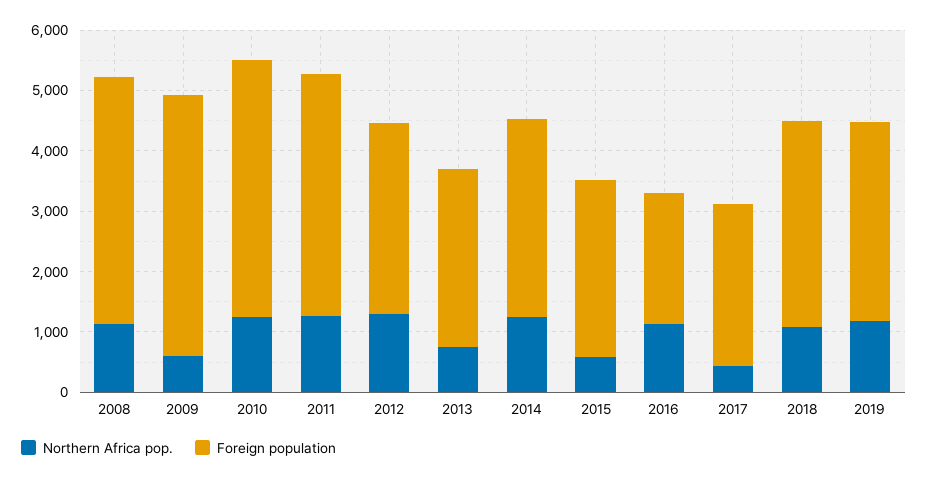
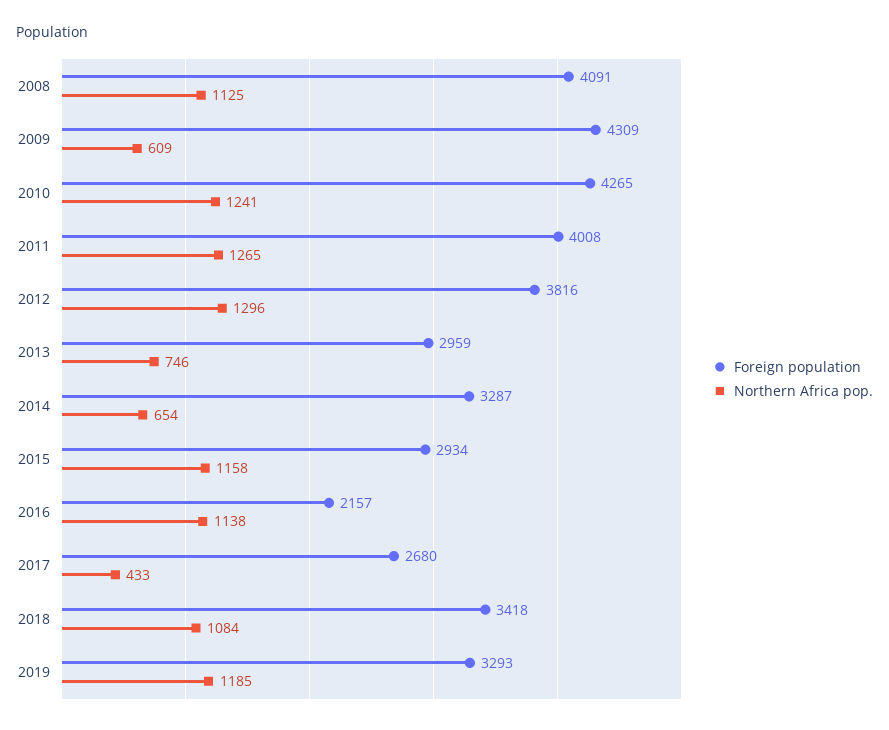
Foreign population, 2012: 3200 -> 3816
Northern Africa pop., 2014: 1200 -> 654
Northern Africa pop., 2015: 600 -> 1158

